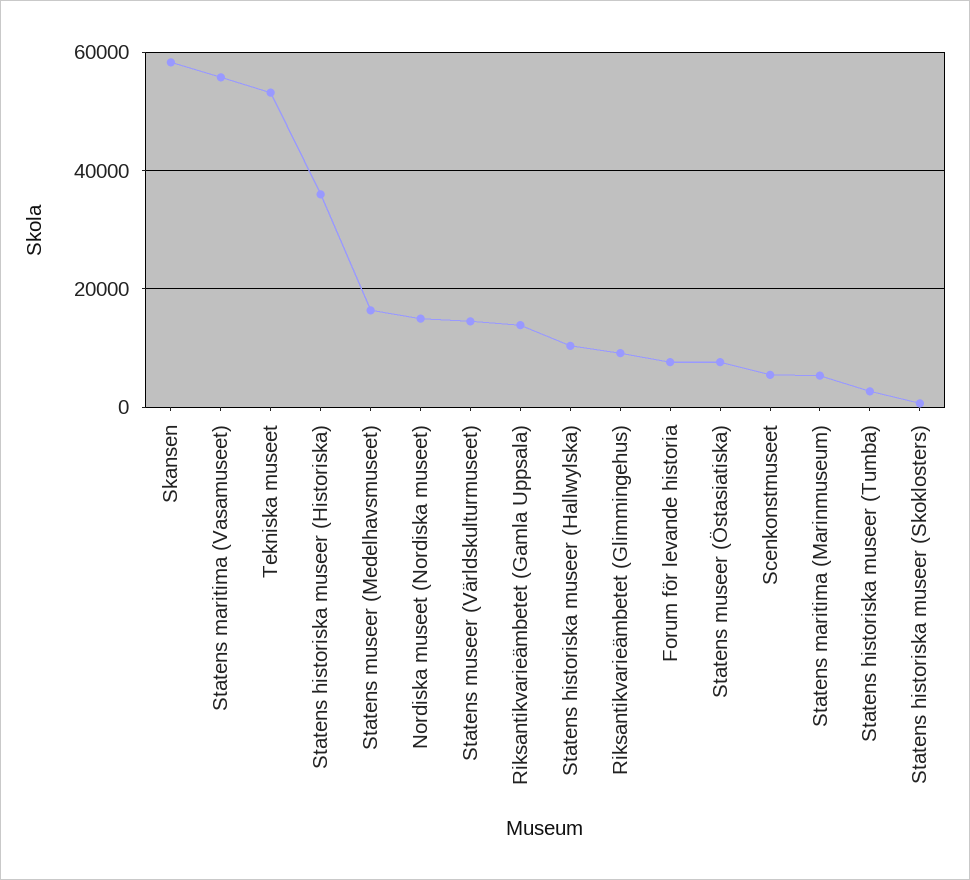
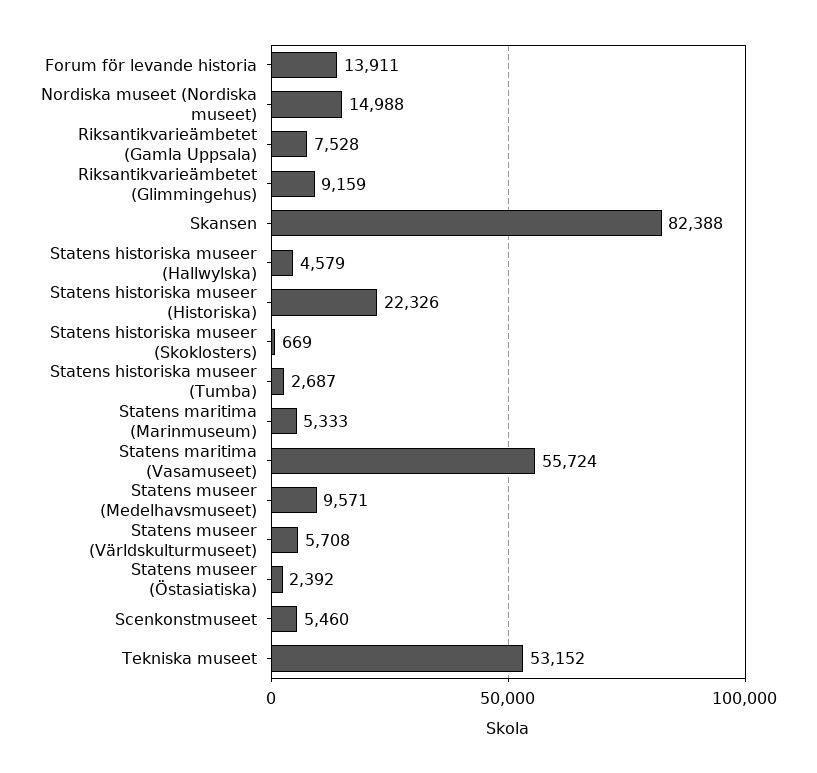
Skansen: 58000 -> 82388
Statens historiska museer (Historiska): 36000 -> 22326
Statens museer (Medelhavsmuseet): 16000 -> 9571
Statens museer (Världskulturmuseet): 14000 -> 5708
Riksantikvarieämbetet (Gamla Uppsala): 14000 -> 7528
Statens historiska museer (Hallwylska): 10000 -> 4579
Forum för levande historia: 8000 -> 13911
Statens museer (Östasiatiska): 8000 -> 2392

